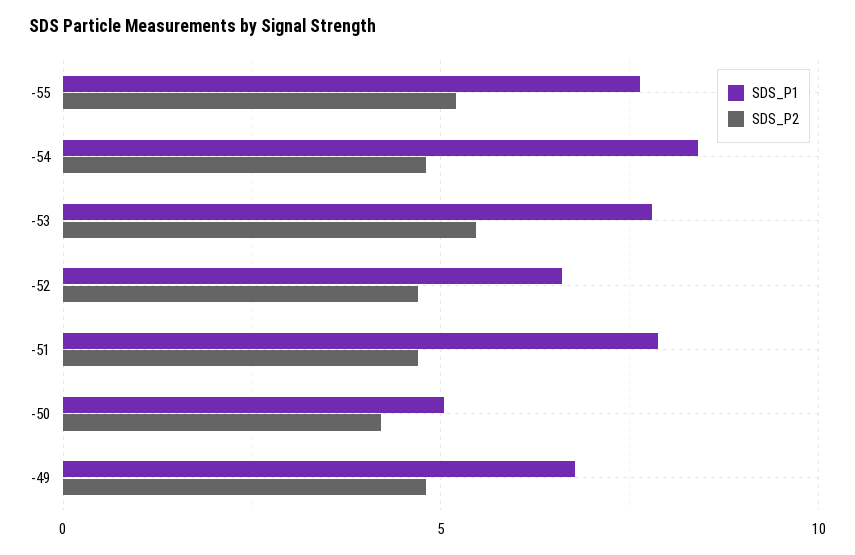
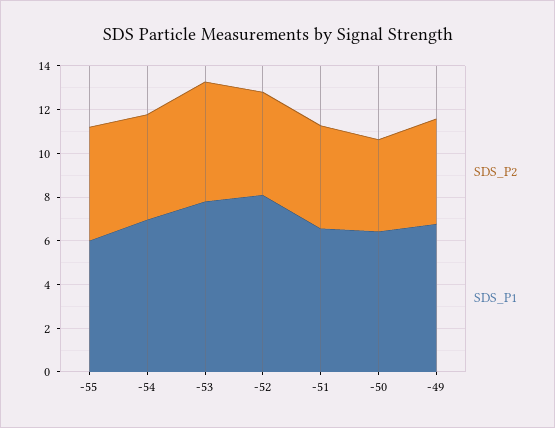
SDS_P1, -55: 7.5 -> 6
SDS_P1, -54: 8.5 -> 7
SDS_P1, -52: 6.5 -> 8
SDS_P1, -51: 8 -> 6.5
SDS_P1, -50: 5 -> 6.5

